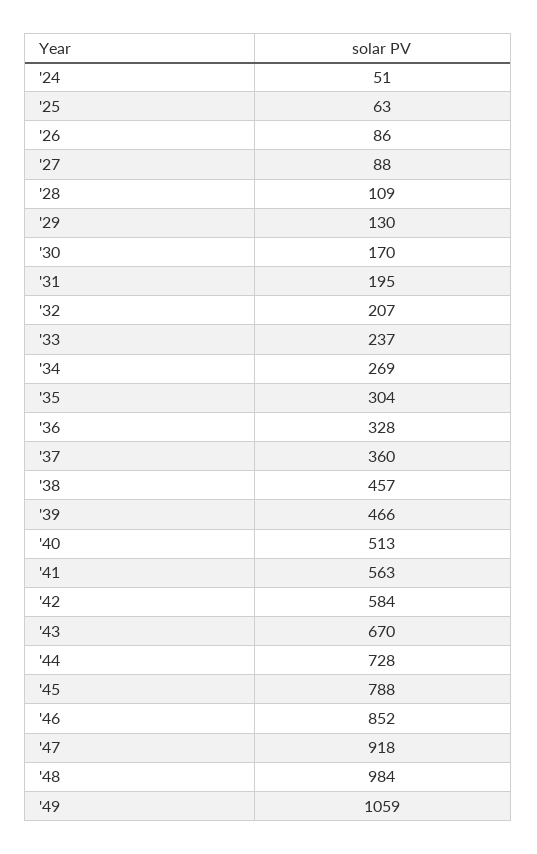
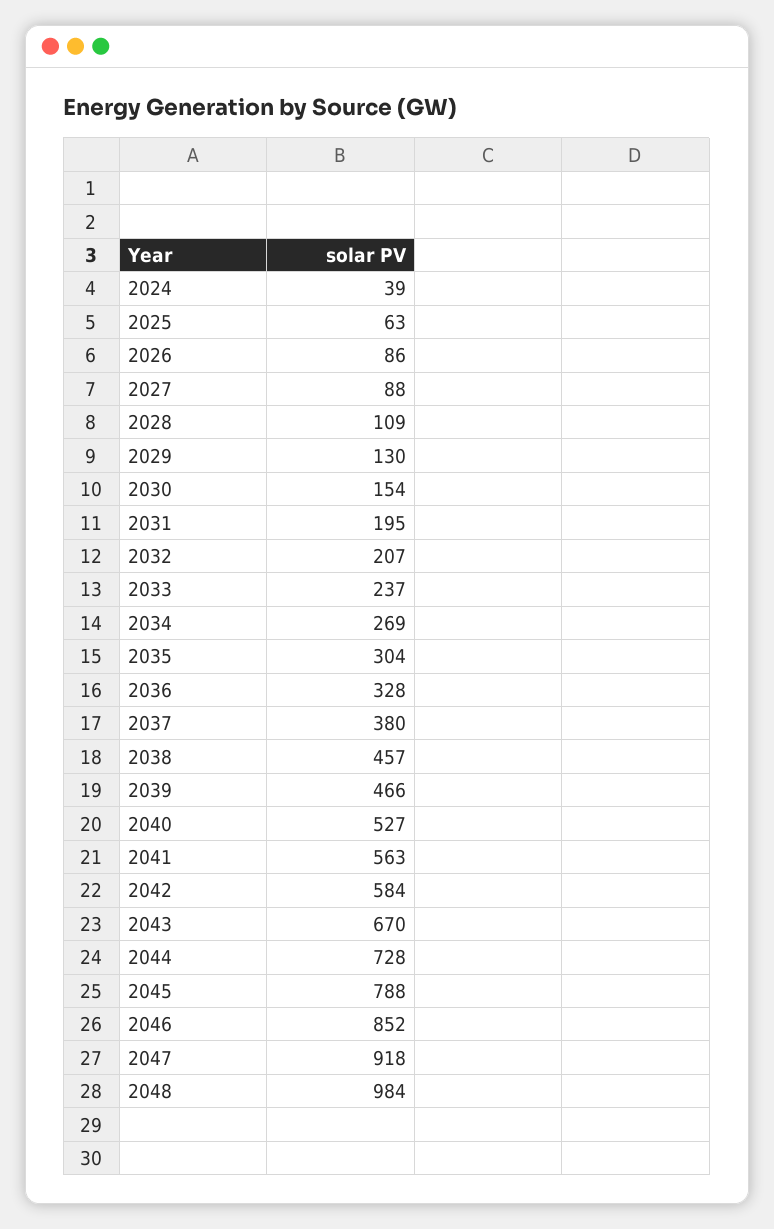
'24: 51 -> 39
'30: 170 -> 154
'37: 360 -> 380
'40: 513 -> 527
'49: 1059 -> none

